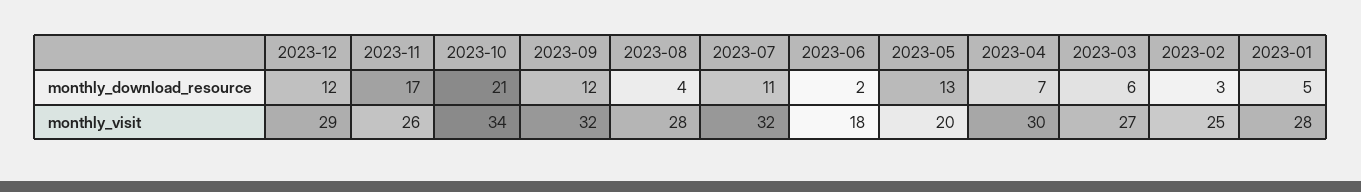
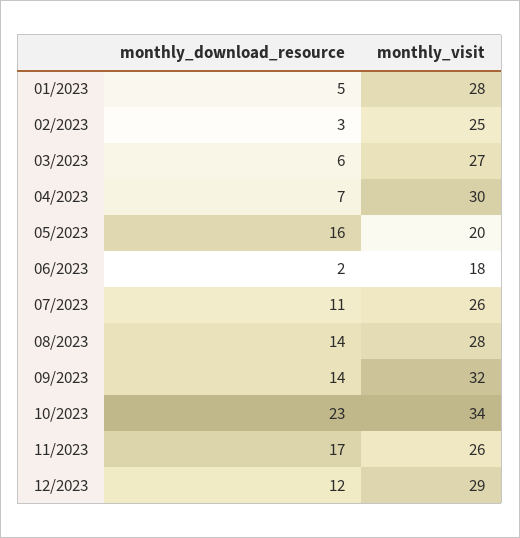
2023-10, monthly_download_resource: 21 -> 23
2023-09, monthly_download_resource: 12 -> 14
2023-08, monthly_download_resource: 4 -> 14
2023-05, monthly_download_resource: 13 -> 16
2023-07, monthly_visit: 32 -> 26

